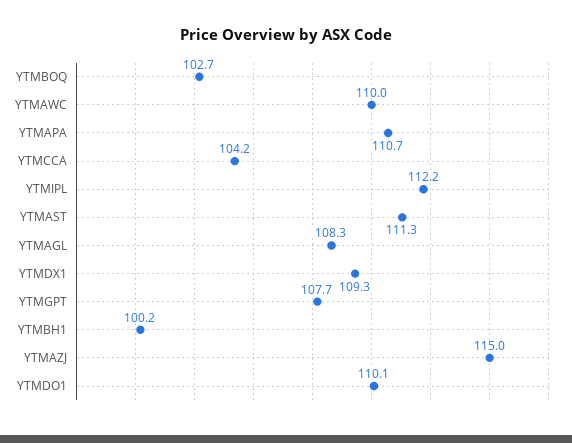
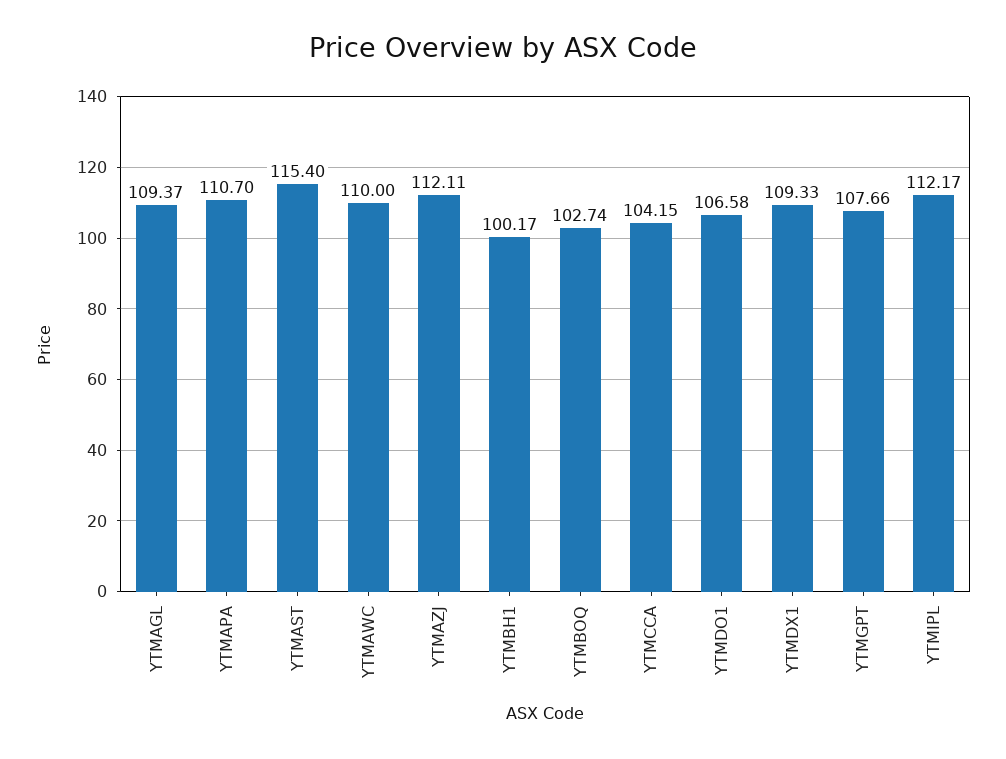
YTMAST: 111.3 -> 115.4
YTMAGL: 108.3 -> 109.37
YTMAZJ: 115 -> 112.11
YTMDO1: 110.1 -> 106.58

